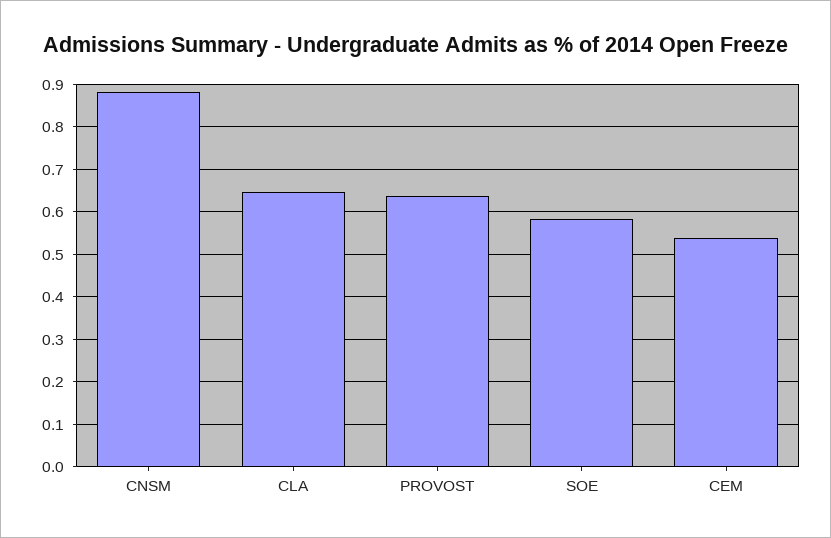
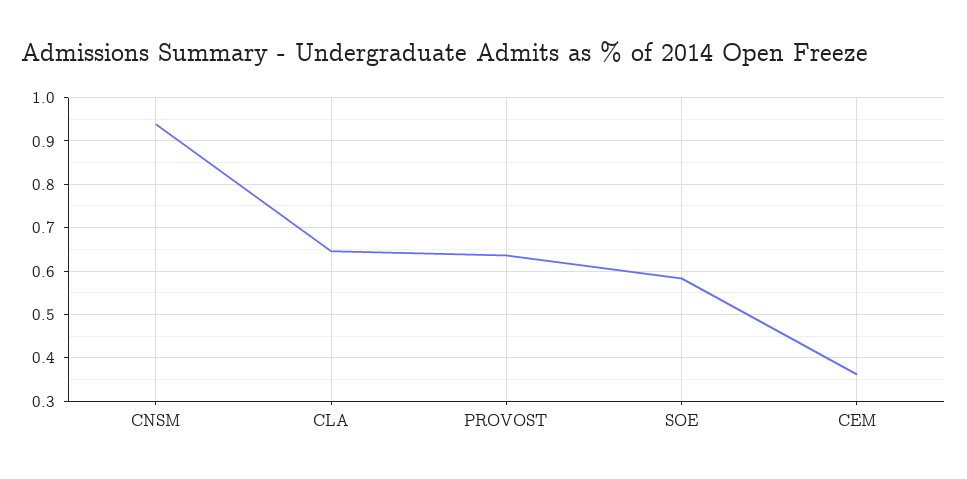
CNSM: 0.88 -> 0.94
CEM: 0.54 -> 0.36

